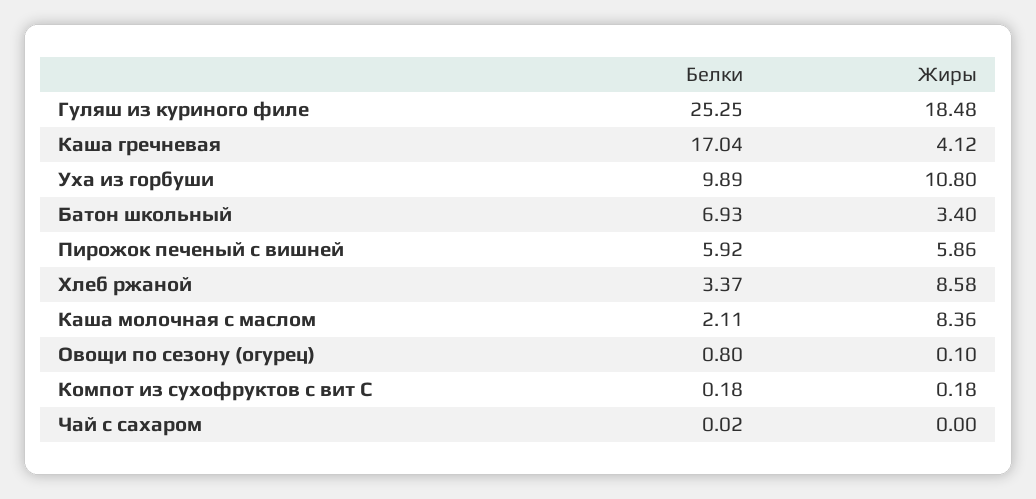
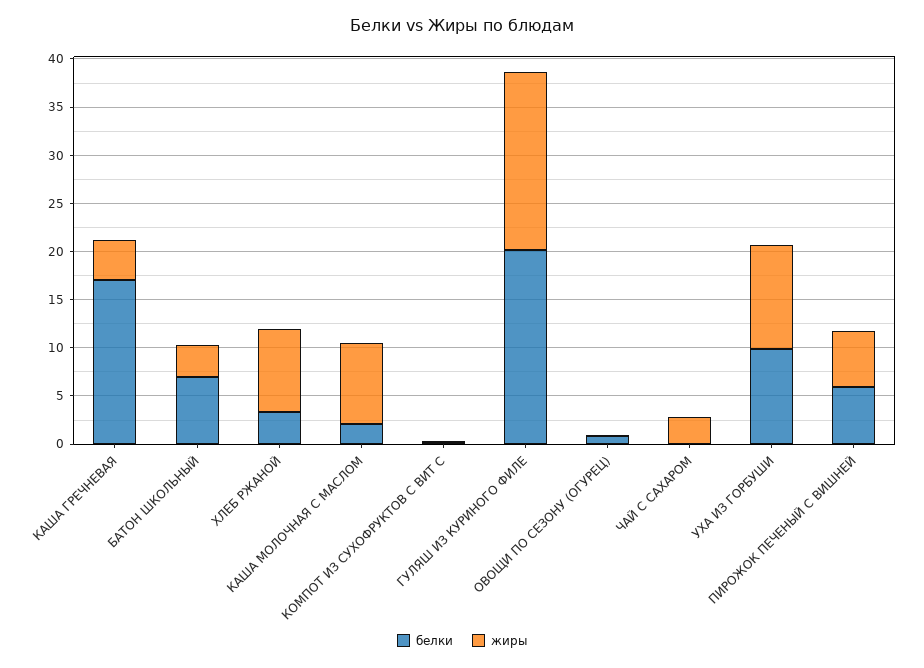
Белки, Гуляш из куриного филе: 25.25 -> 20
Жиры, Чай с сахаром: 0 -> 3

